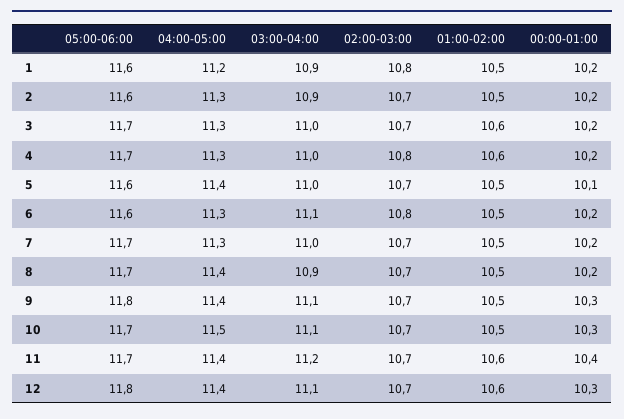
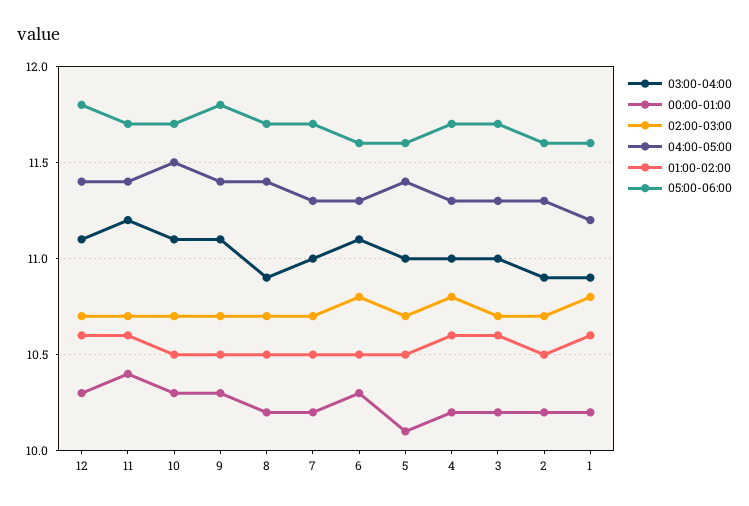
01:00-02:00, 1: 10.5 -> 10.6
00:00-01:00, 6: 10.2 -> 10.3

